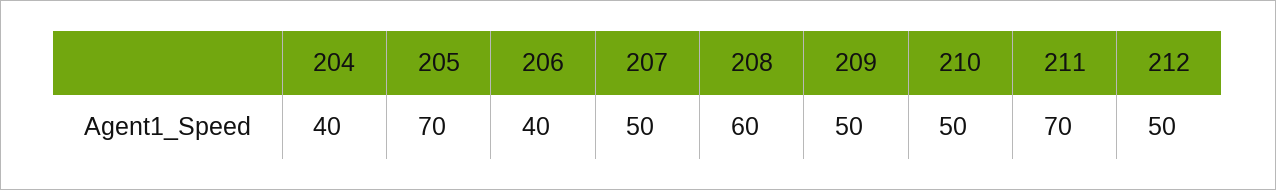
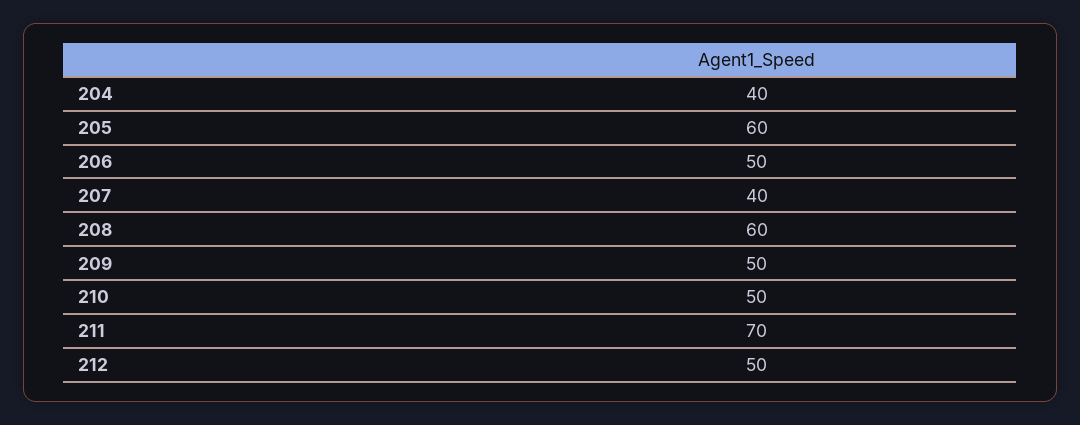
205: 70 -> 60
206: 40 -> 50
207: 50 -> 40

